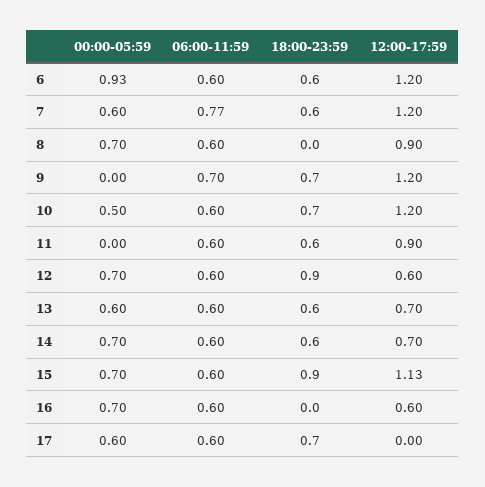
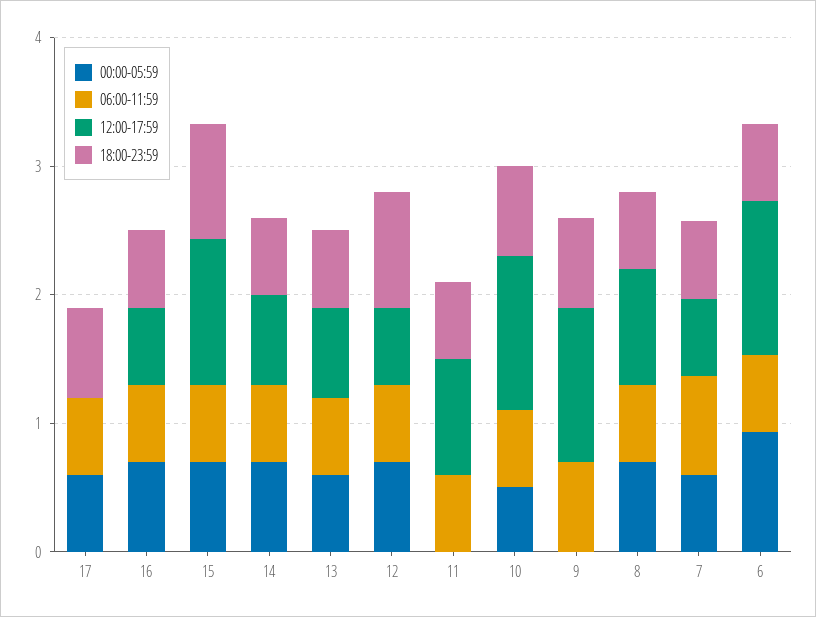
12:00-17:59, 7: 1.2 -> 0.6
18:00-23:59, 8: 0 -> 0.6
18:00-23:59, 16: 0 -> 0.6

